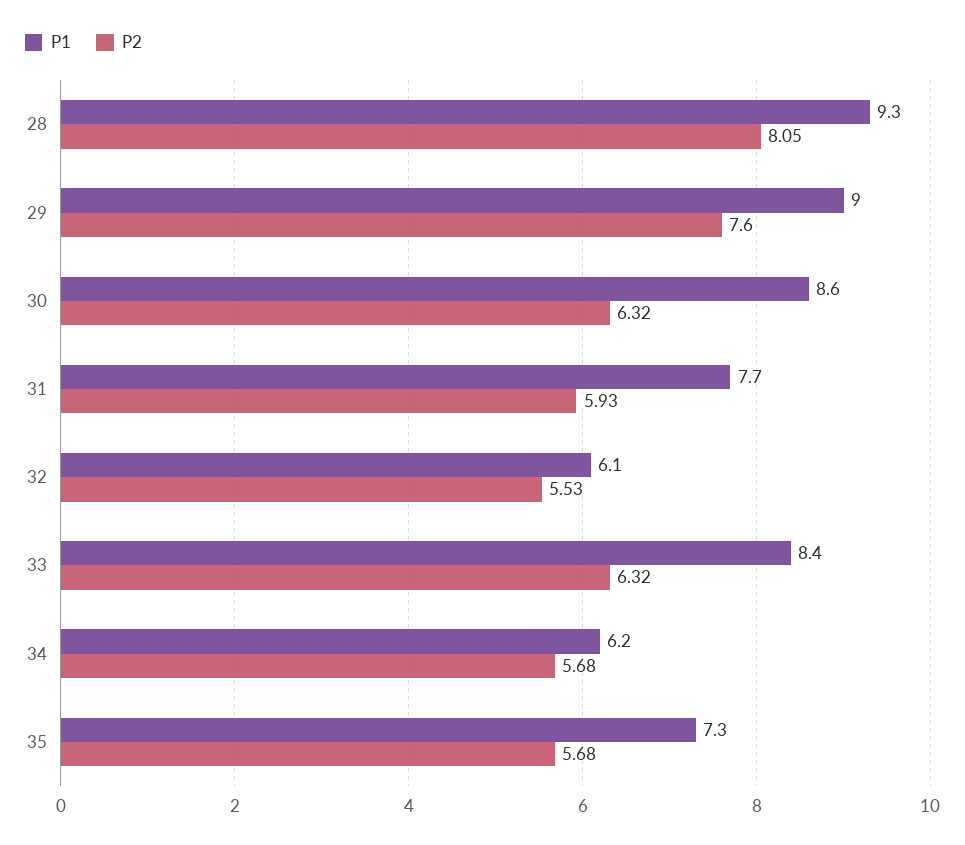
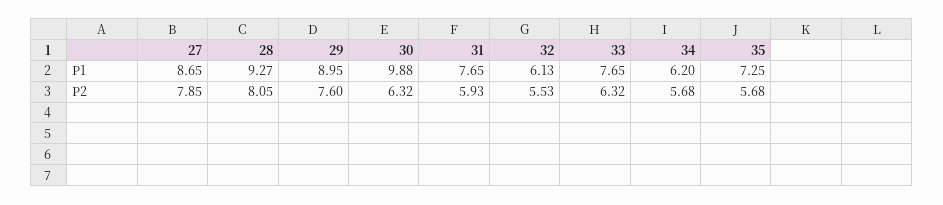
P1, 30: 8.6 -> 9.88
P1, 33: 8.4 -> 7.65
P1, 27: none -> 8.65
P2, 27: none -> 7.85

